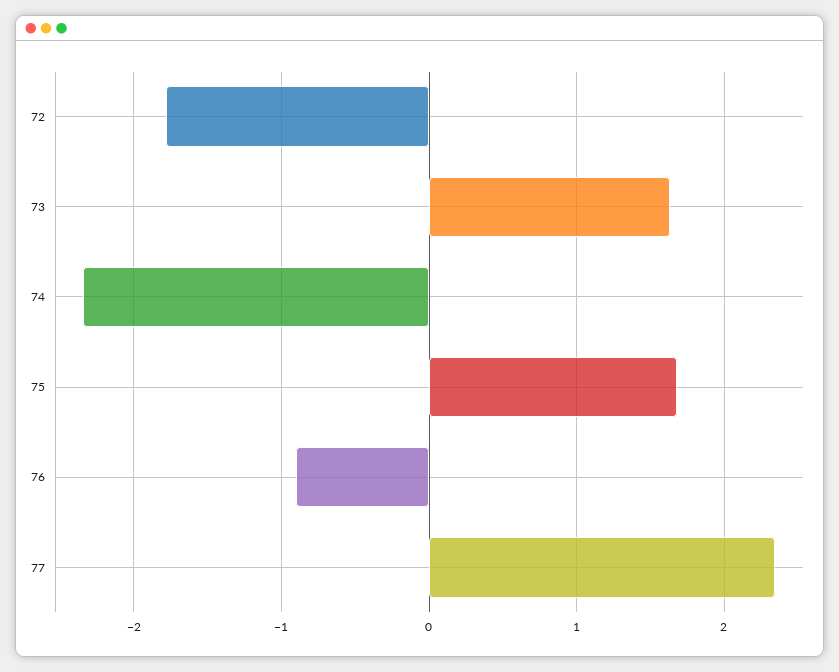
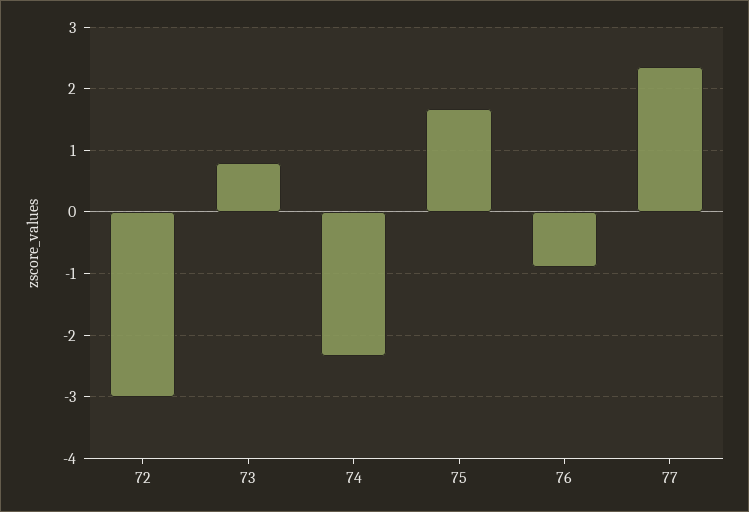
72: -1.8 -> -3
73: 1.6 -> 0.8

